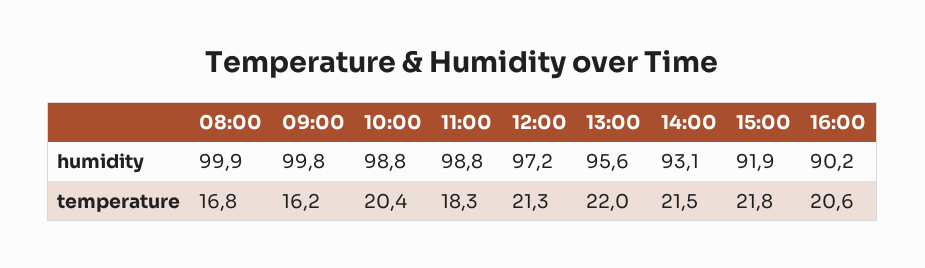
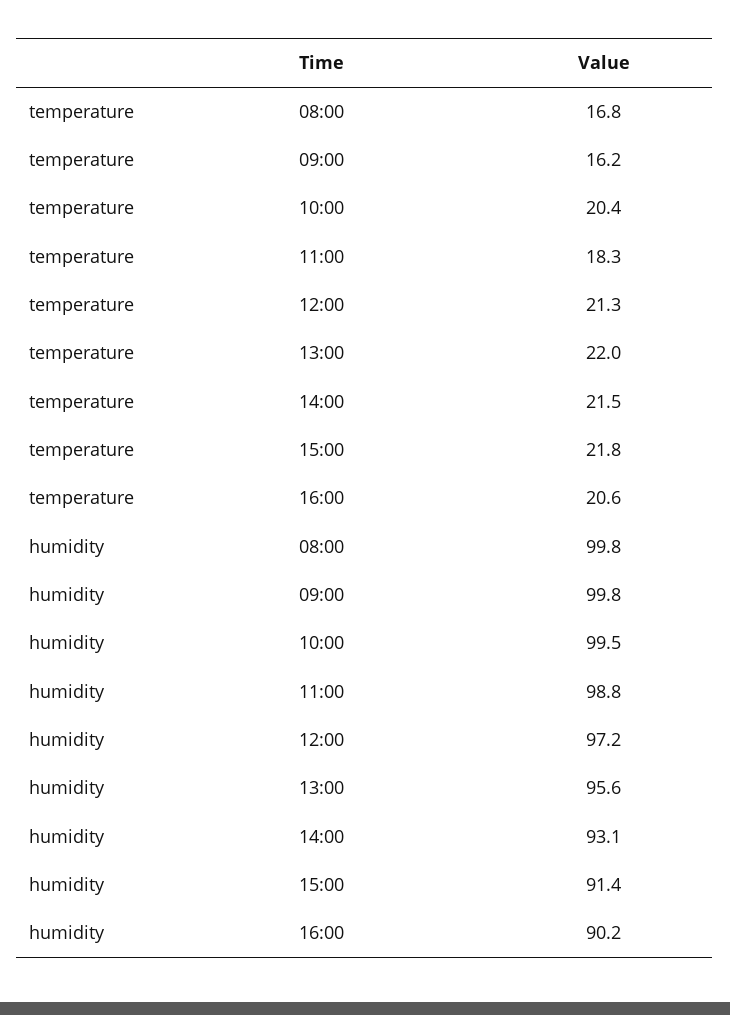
08:00, humidity: 99.9 -> 99.8
10:00, humidity: 98.8 -> 99.5
15:00, humidity: 91.9 -> 91.4

